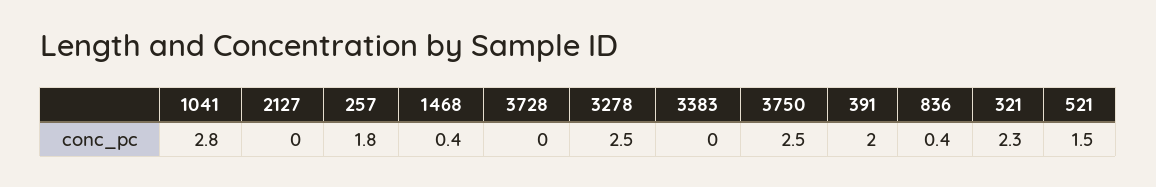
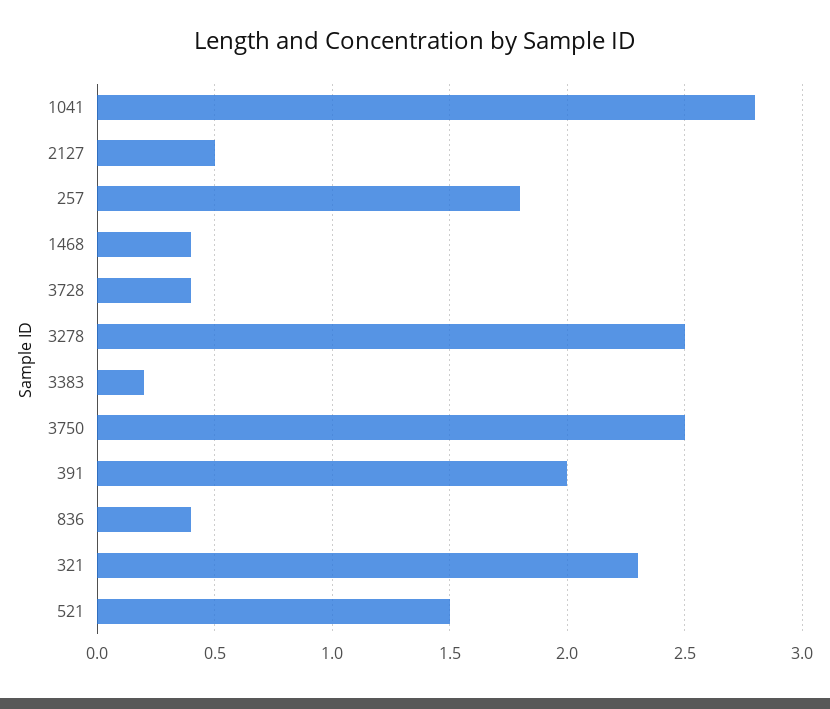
2127: 0 -> 0.5
3728: 0 -> 0.4
3383: 0 -> 0.2

